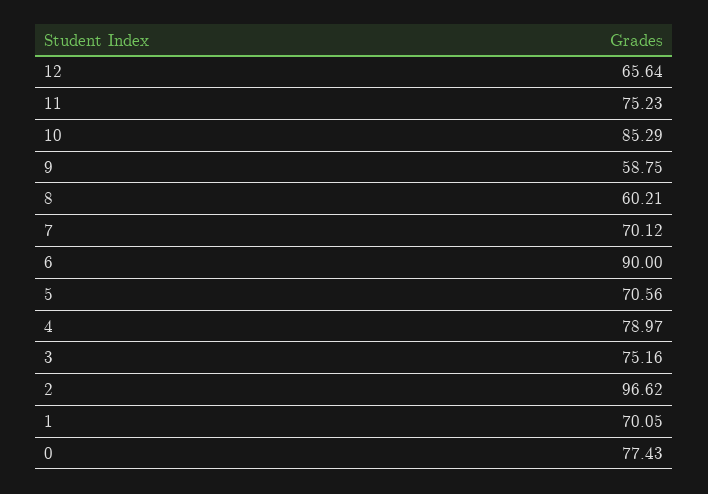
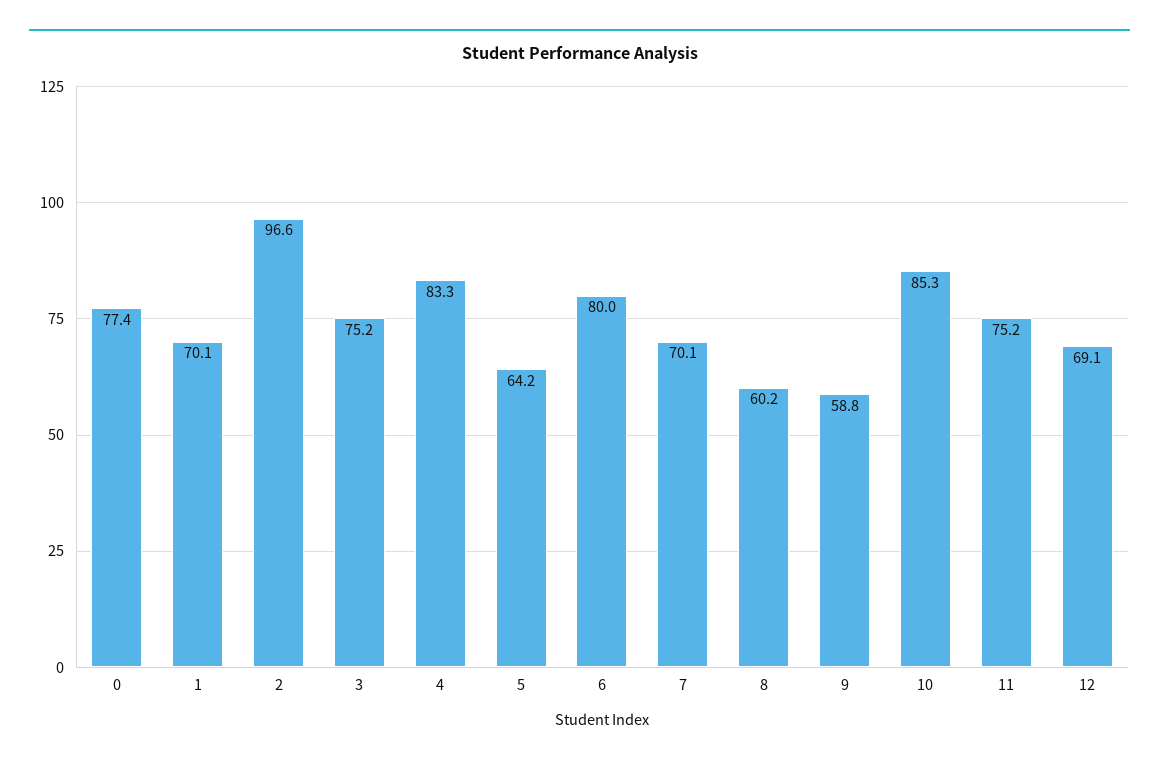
12: 65.64 -> 69.1
6: 90 -> 80
5: 70.56 -> 64.2
4: 78.97 -> 83.3

